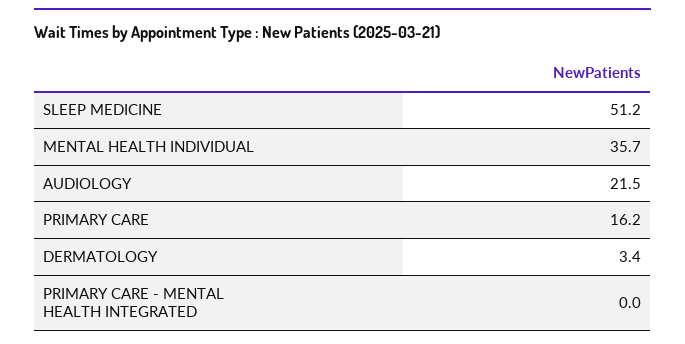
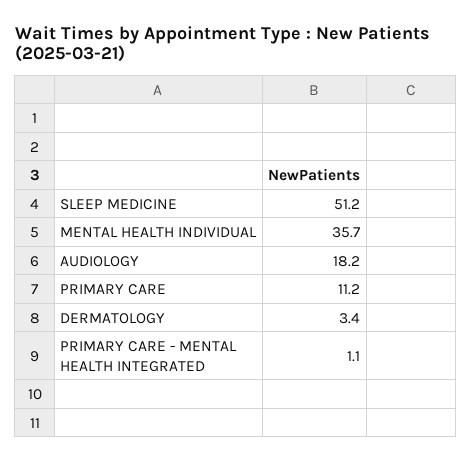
AUDIOLOGY: 21.5 -> 18.2
PRIMARY CARE: 16.2 -> 11.2
PRIMARY CARE - MENTAL HEALTH INTEGRATED: 0 -> 1.1

